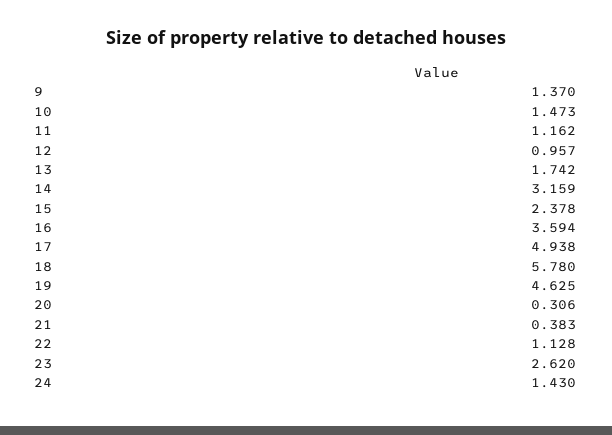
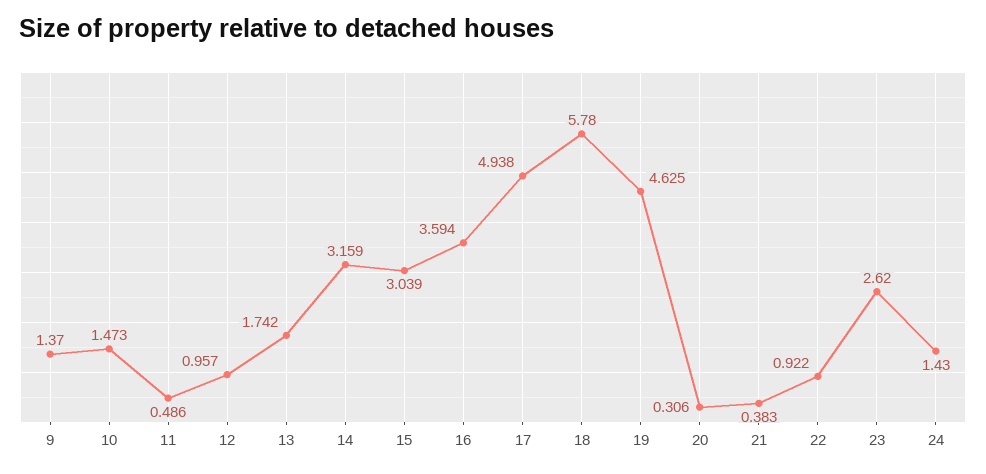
11: 1.162 -> 0.486
15: 2.378 -> 3.039
22: 1.128 -> 0.922

